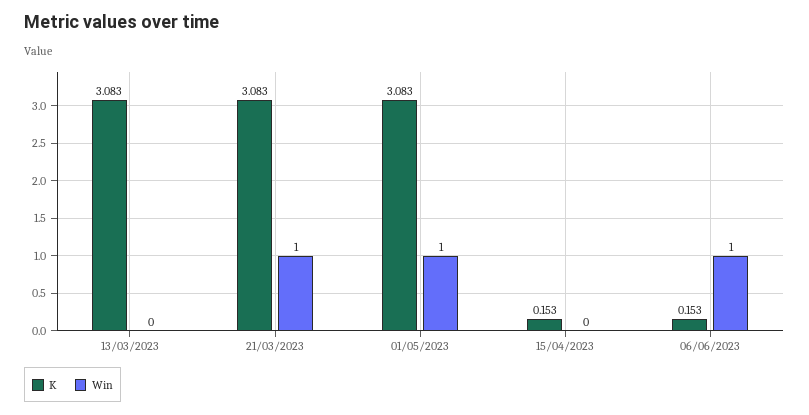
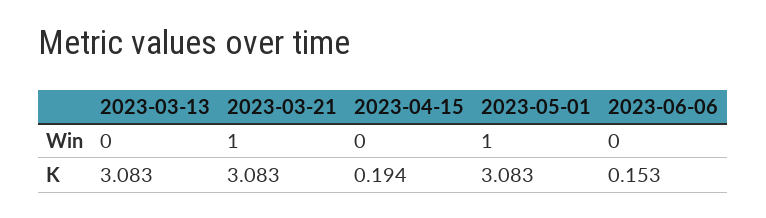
K, 15/04/2023: 0.153 -> 0.194
Win, 06/06/2023: 1 -> 0

